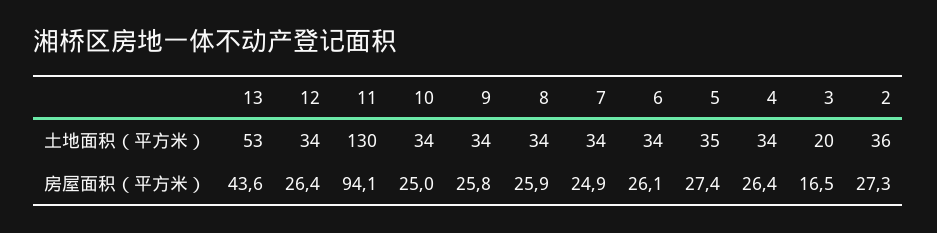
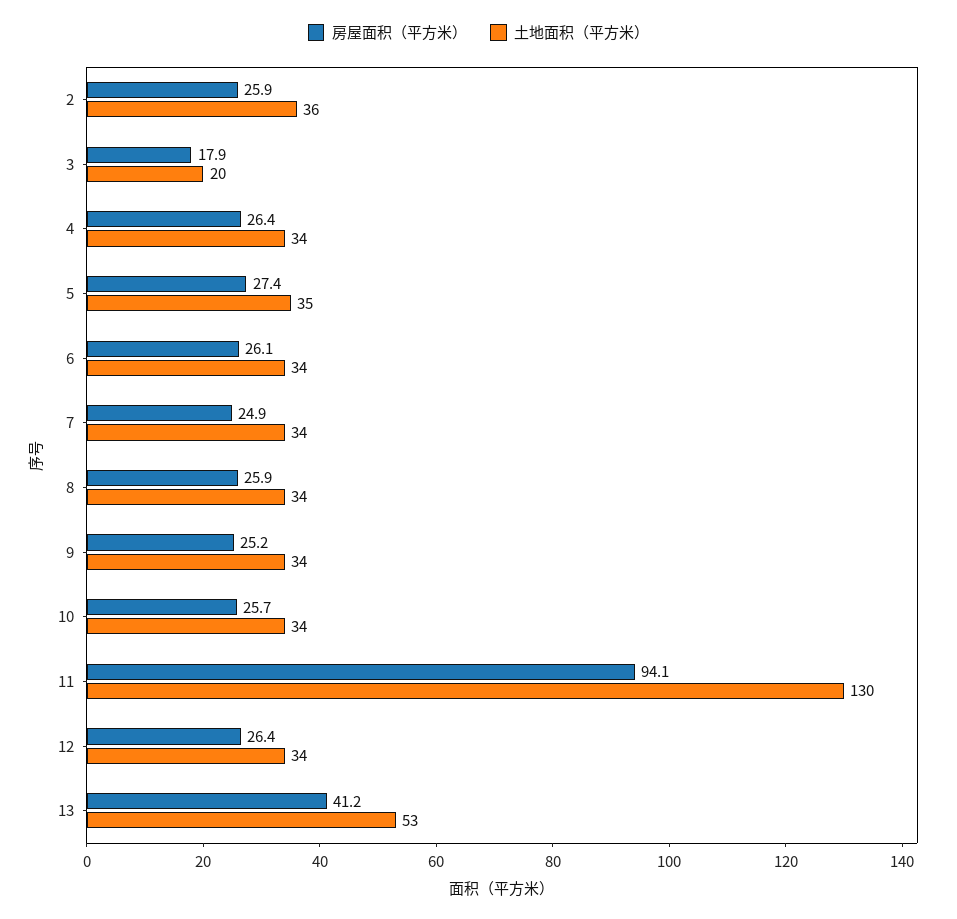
房屋面积（平方米）, 13: 43.6 -> 41.2
房屋面积（平方米）, 10: 25 -> 25.7
房屋面积（平方米）, 9: 25.8 -> 25.2
房屋面积（平方米）, 3: 16.5 -> 17.9
房屋面积（平方米）, 2: 27.3 -> 25.9

